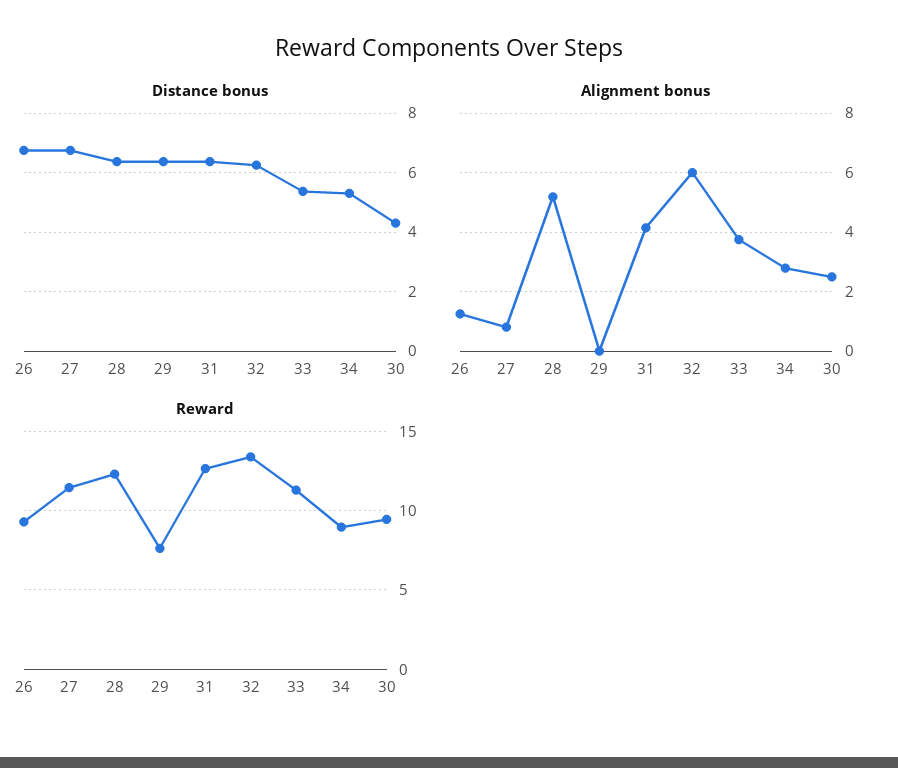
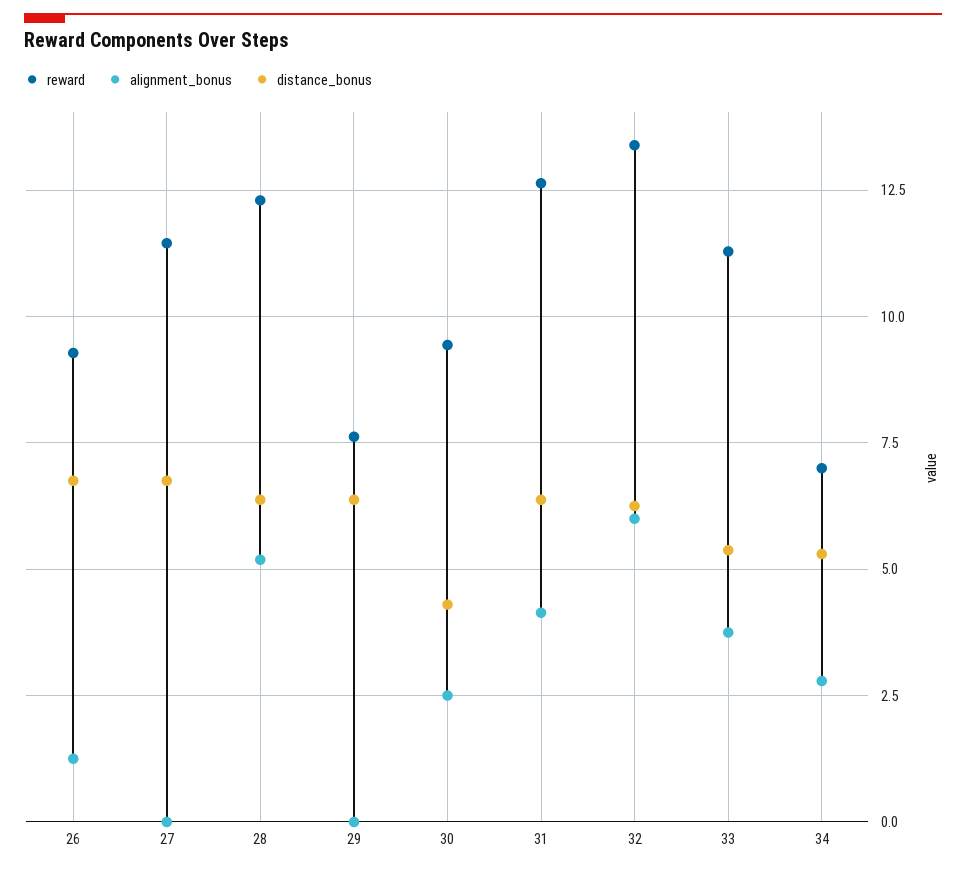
Alignment bonus, 27: 0.75 -> 0
Reward, 34: 9 -> 7

